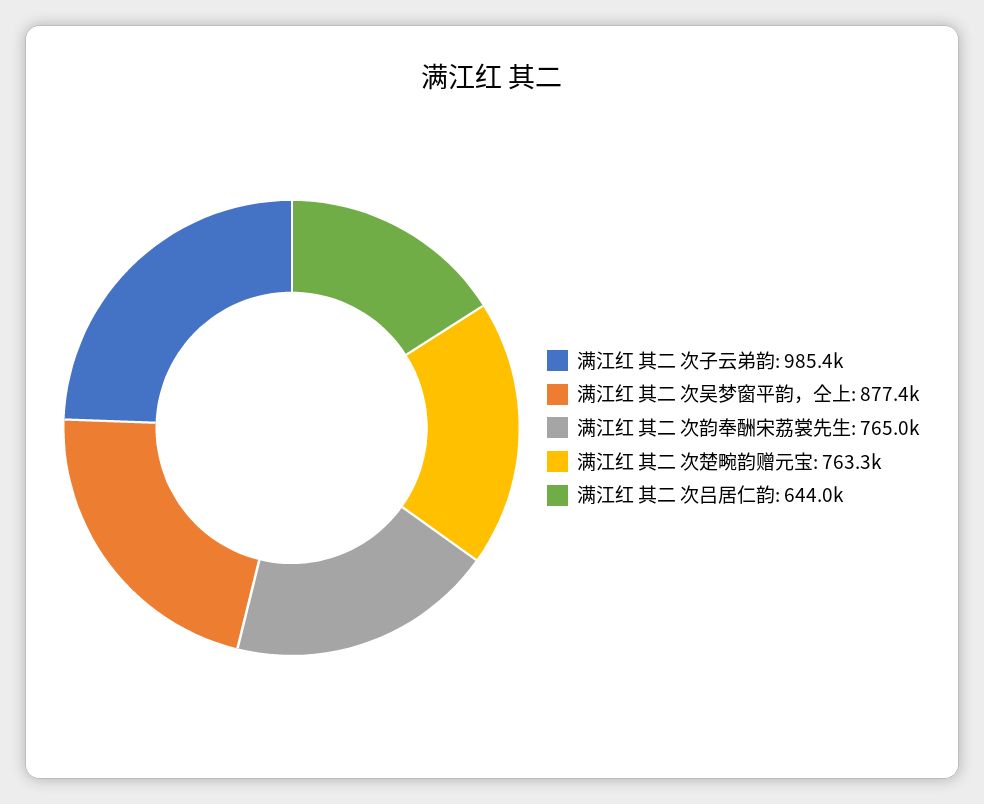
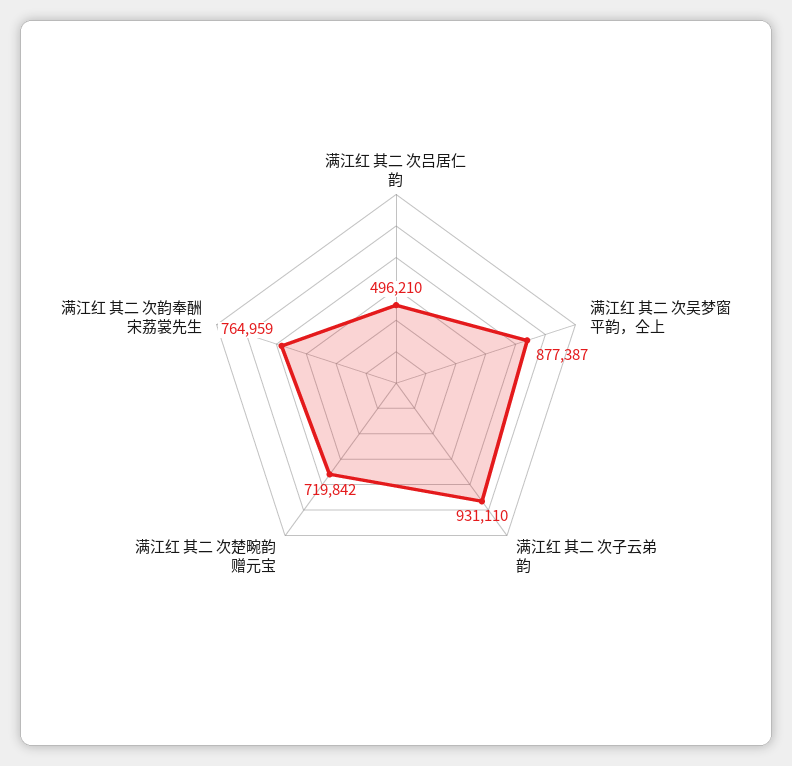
满江红 其二 次子云弟韵: 985400 -> 931110
满江红 其二 次楚畹韵赠元宝: 763300 -> 719842
满江红 其二 次吕居仁韵: 644000 -> 496210

